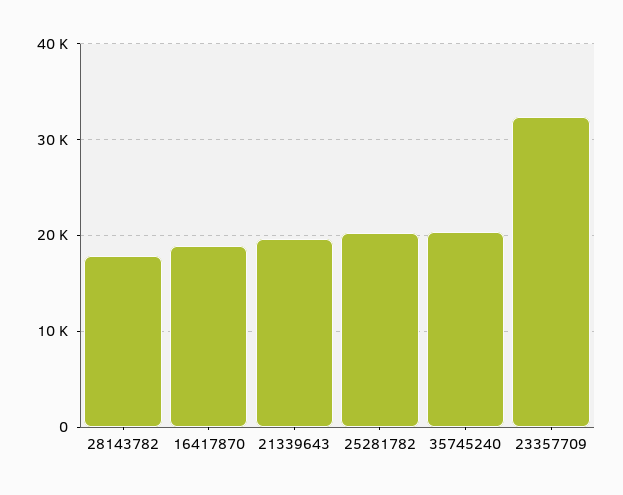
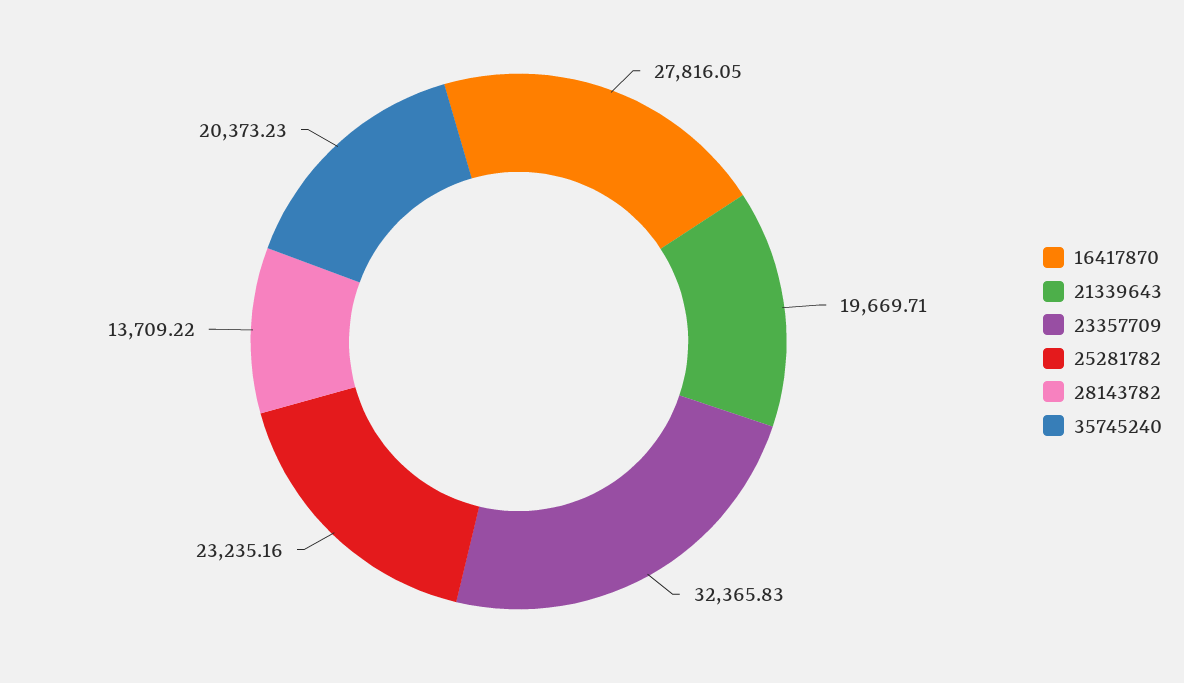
28143782: 18000 -> 13709.22
16417870: 19000 -> 27816.05
25281782: 20000 -> 23235.16

